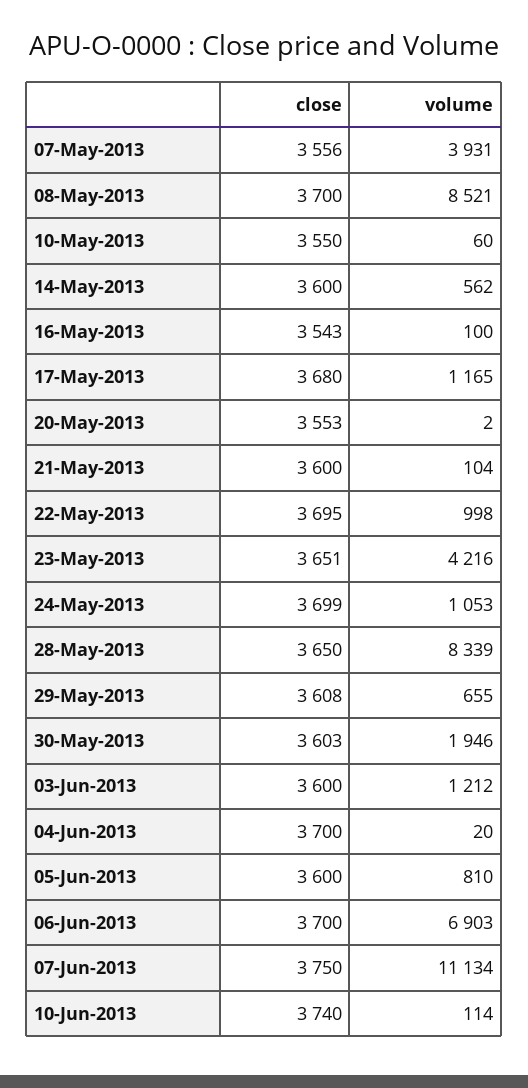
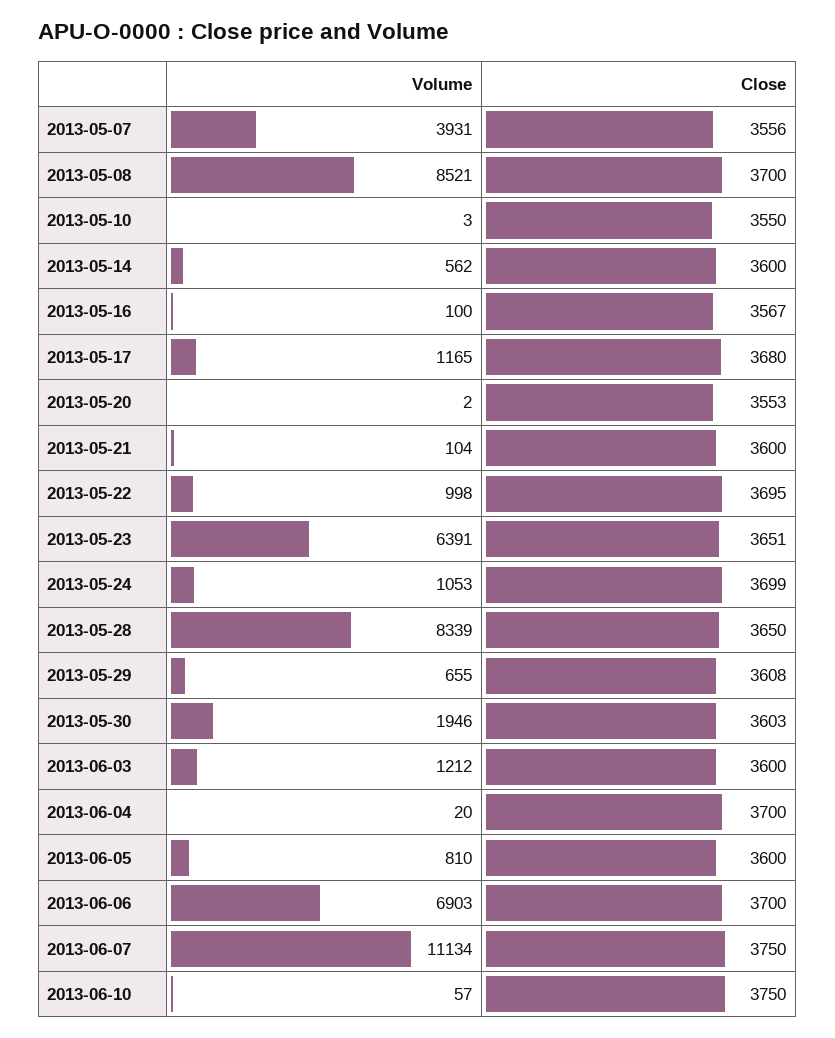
volume, 10-May-2013: 60 -> 3
close, 16-May-2013: 3543 -> 3567
volume, 23-May-2013: 4216 -> 6391
close, 10-Jun-2013: 3740 -> 3750
volume, 10-Jun-2013: 114 -> 57

